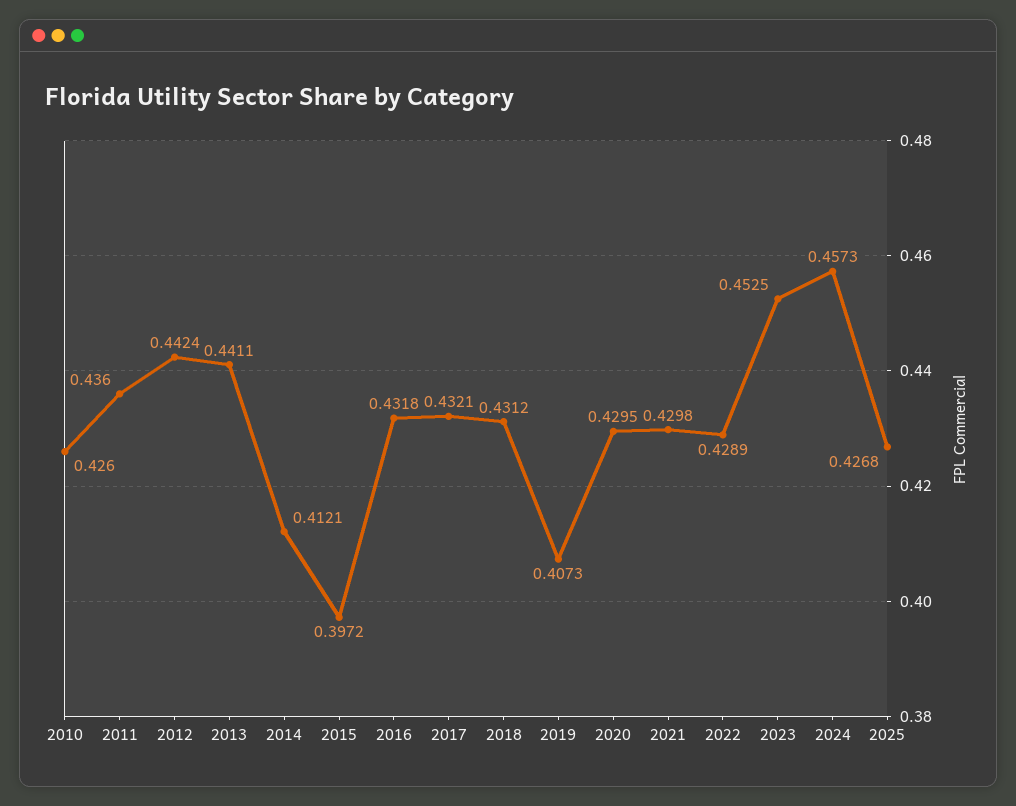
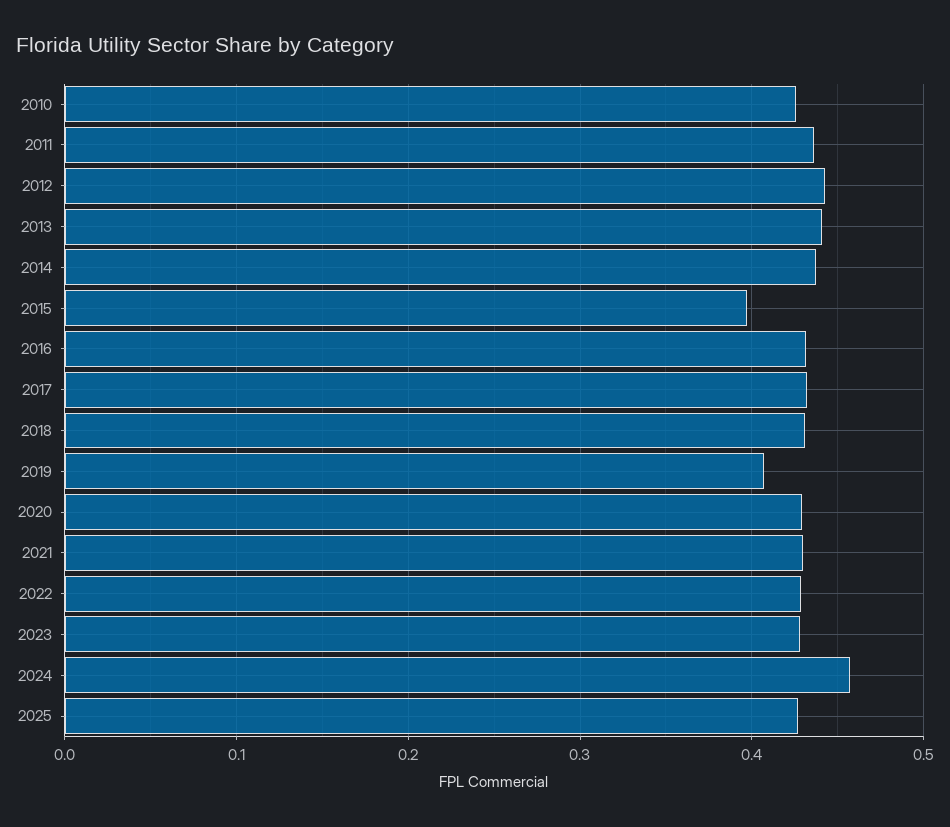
2014: 0.4121 -> 0.44
2023: 0.4525 -> 0.43

